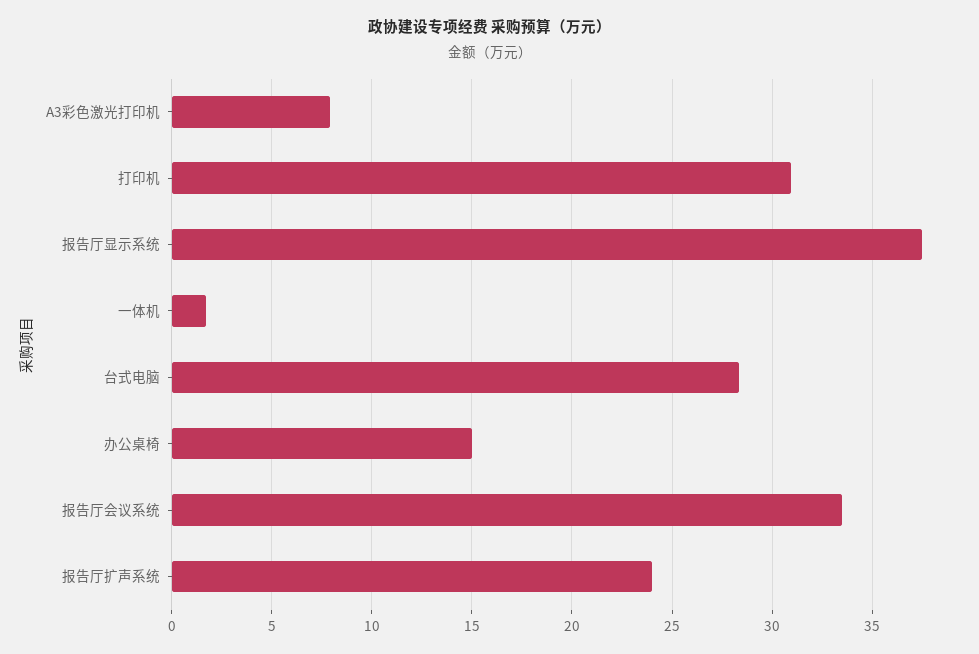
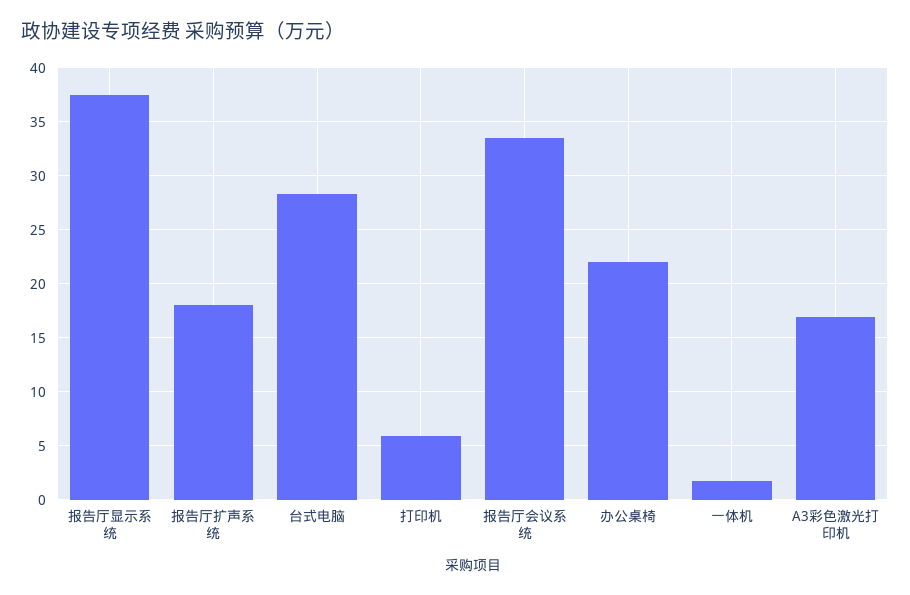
A3彩色激光打印机: 8 -> 17
打印机: 31 -> 6
办公桌椅: 15 -> 22
报告厅扩声系统: 24 -> 18

